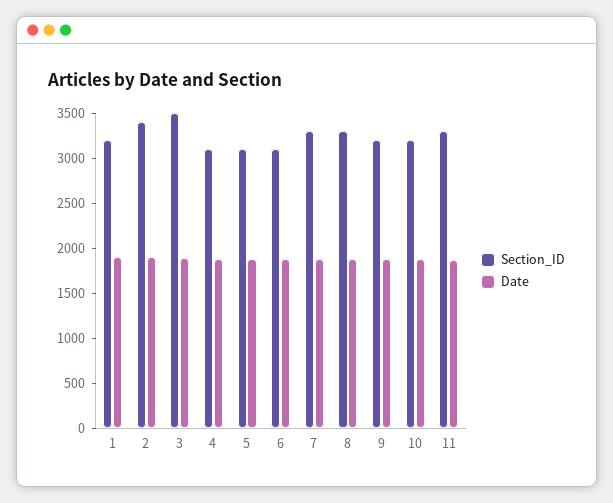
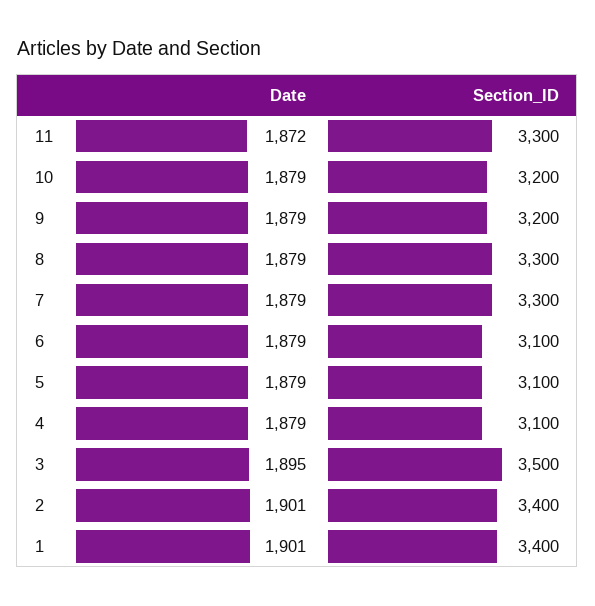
Section_ID, 1: 3200 -> 3400

